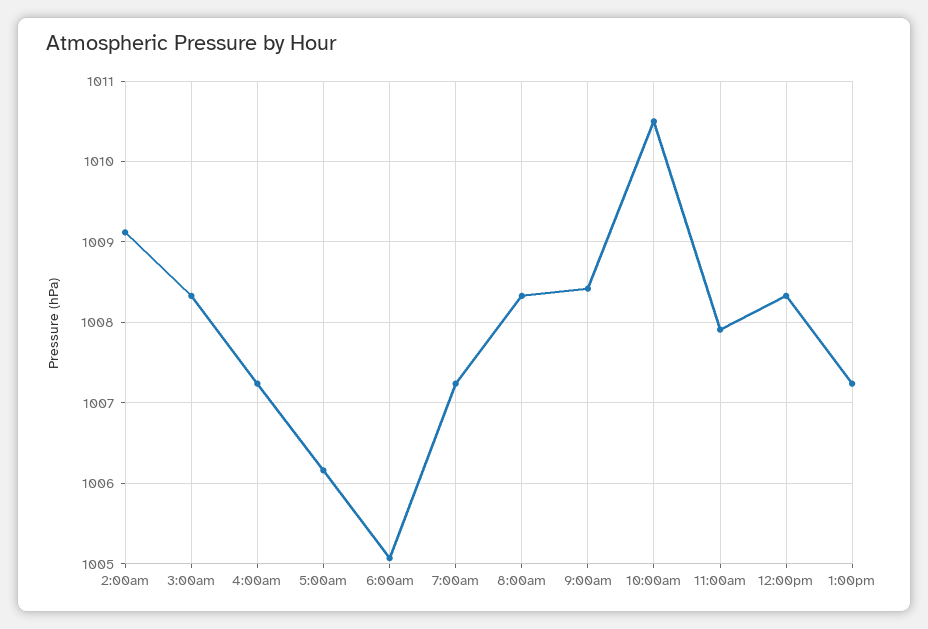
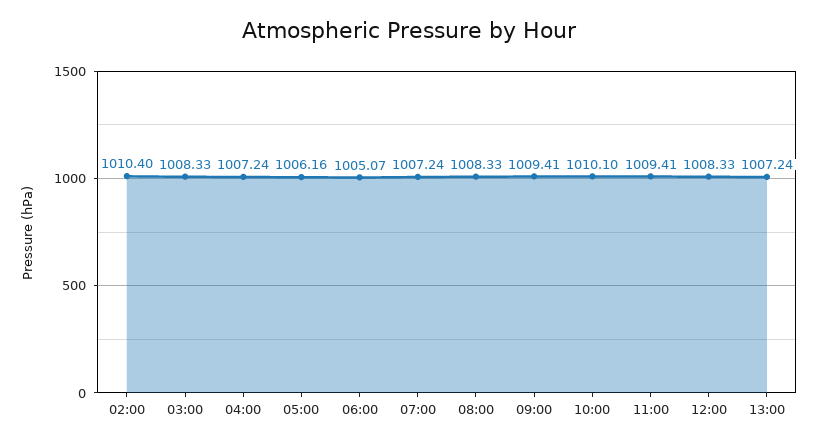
2:00am: 1009.1 -> 1010.4
9:00am: 1008.4 -> 1009.41
10:00am: 1010.5 -> 1010.1
11:00am: 1007.9 -> 1009.41

